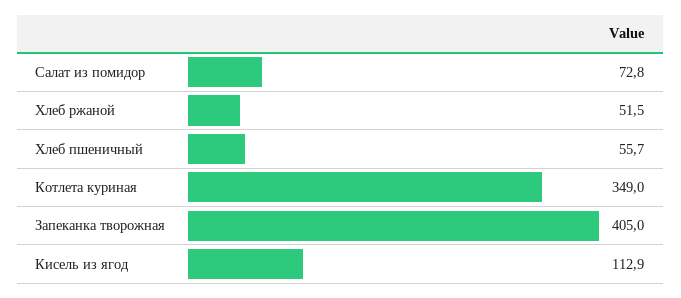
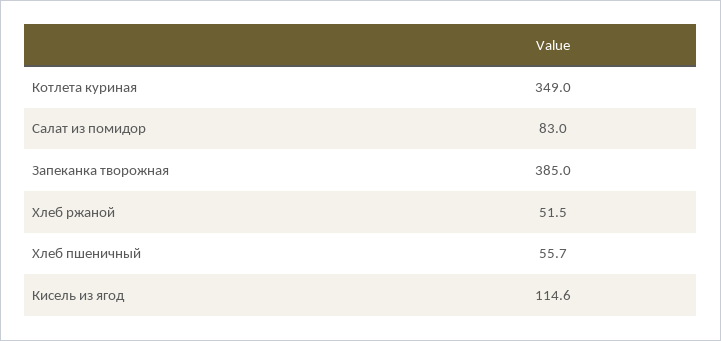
Салат из помидор: 72.8 -> 83
Запеканка творожная: 405 -> 385
Кисель из ягод: 112.9 -> 114.6

